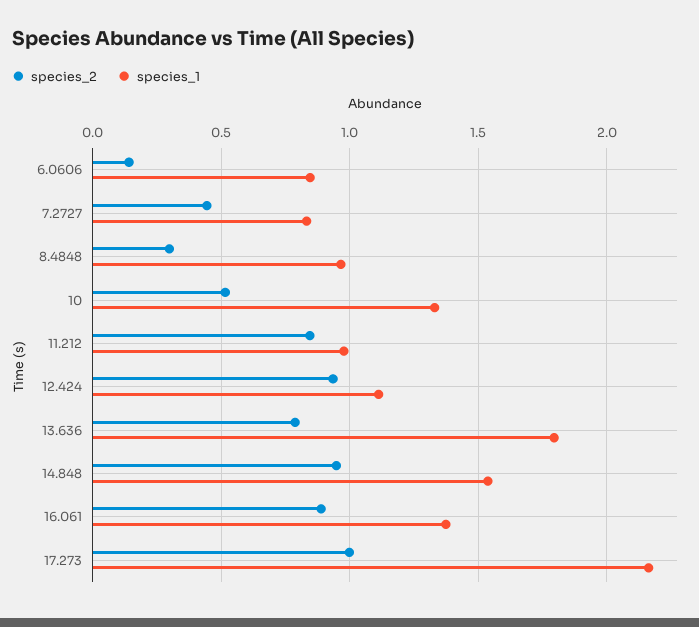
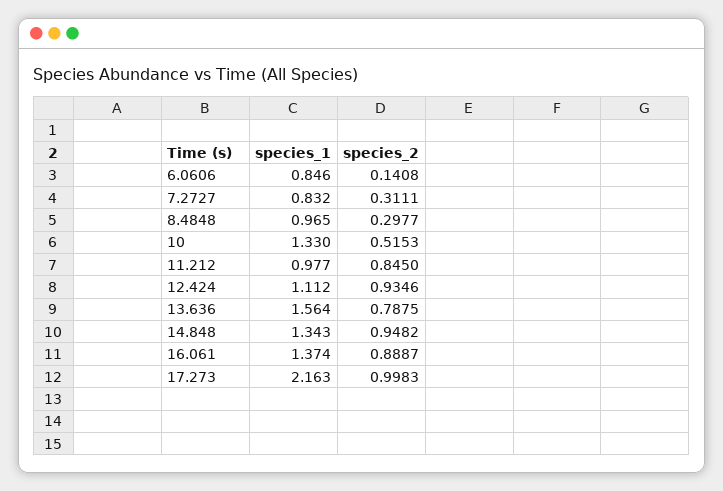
species_2, 7.2727: 0.45 -> 0.3111
species_1, 13.636: 1.8 -> 1.564
species_1, 14.848: 1.55 -> 1.343

